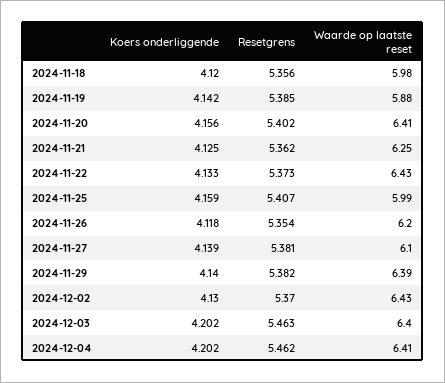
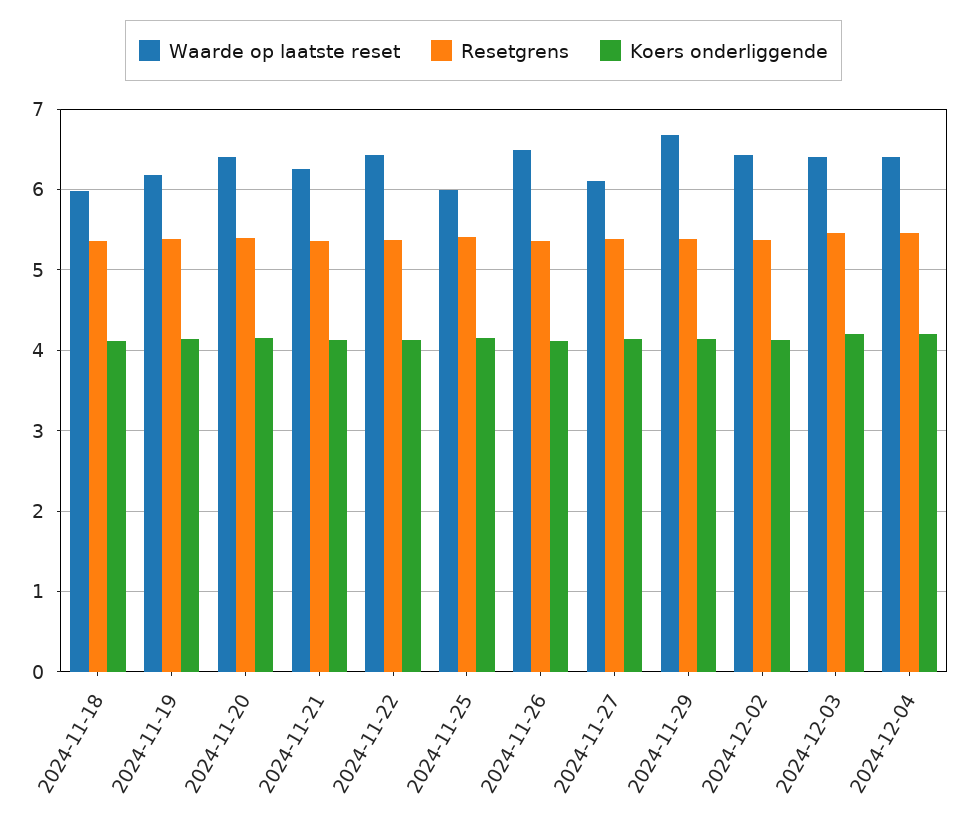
Waarde op laatste reset, 2024-11-19: 5.88 -> 6.2
Waarde op laatste reset, 2024-11-26: 6.2 -> 6.5
Waarde op laatste reset, 2024-11-29: 6.39 -> 6.7

